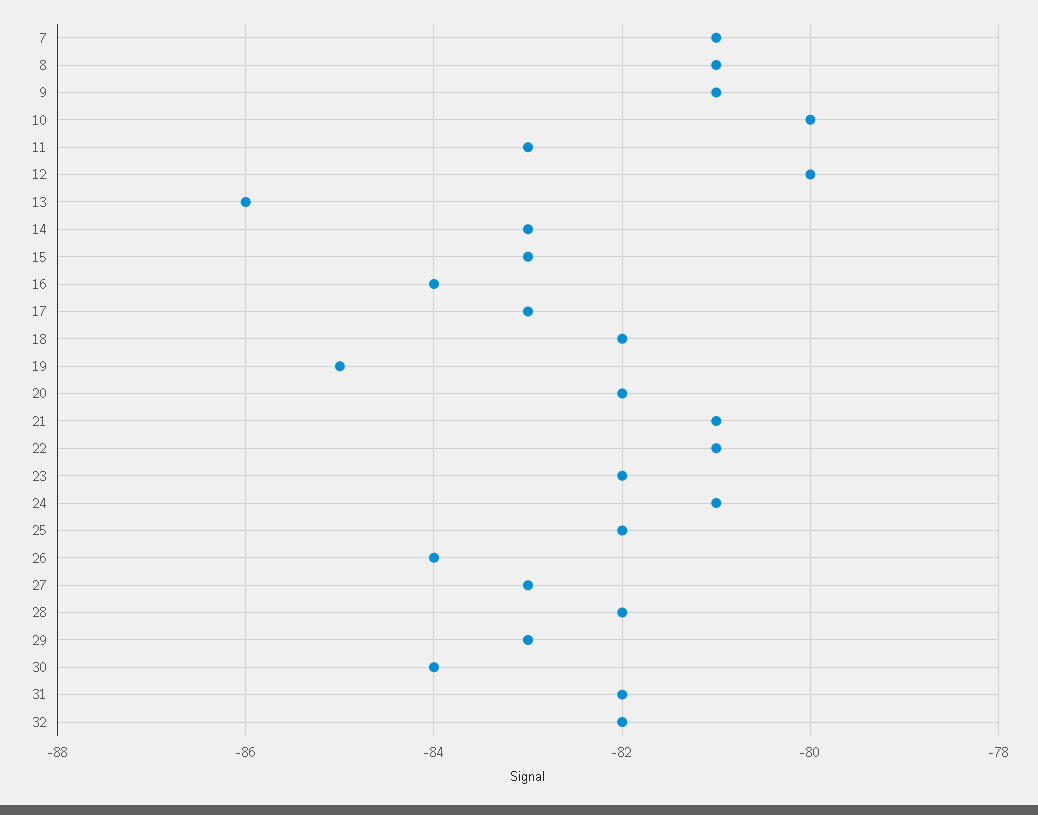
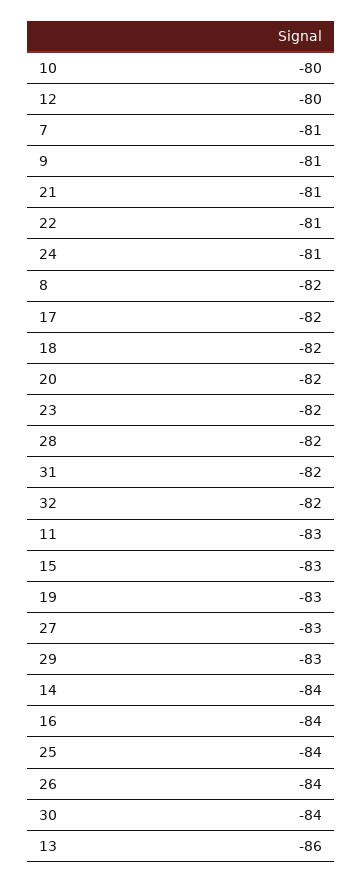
8: -81 -> -82
14: -83 -> -84
17: -83 -> -82
19: -85 -> -83
25: -82 -> -84

